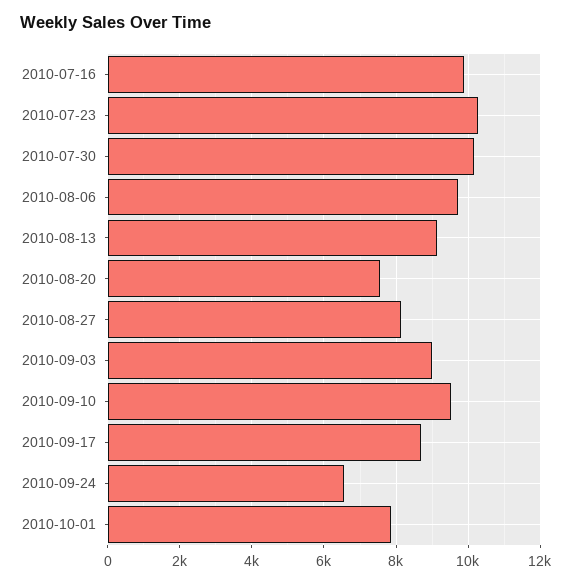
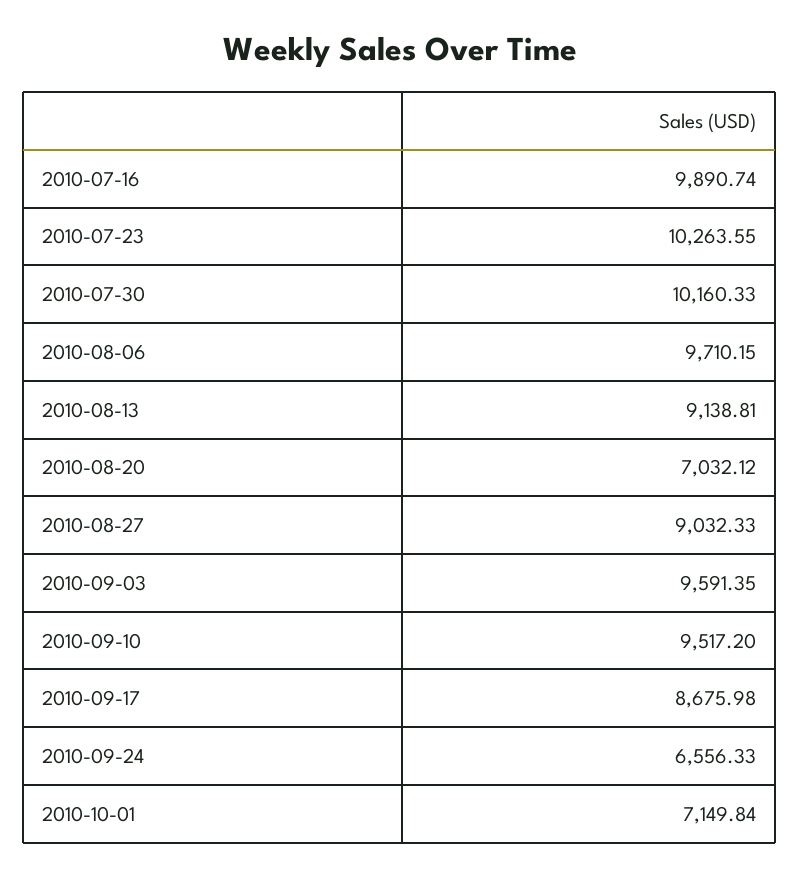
2010-08-20: 7600 -> 7032.12
2010-08-27: 8200 -> 9032.33
2010-09-03: 9000 -> 9591.35
2010-10-01: 7800 -> 7149.84

